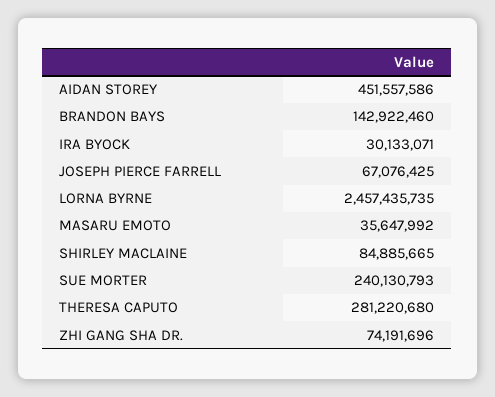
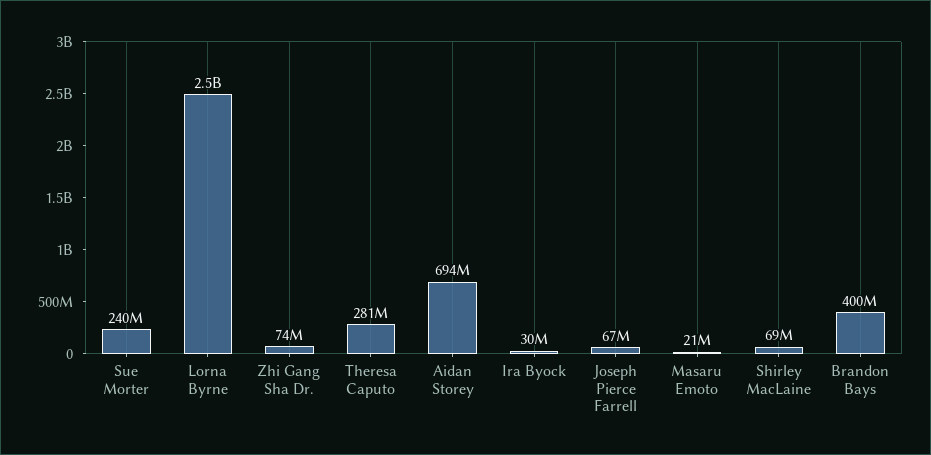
AIDAN STOREY: 451557586 -> 694000000
BRANDON BAYS: 142922460 -> 400000000
MASARU EMOTO: 35647992 -> 21000000
SHIRLEY MACLAINE: 84885665 -> 69000000

